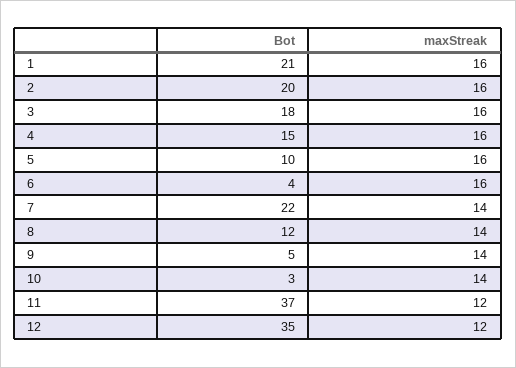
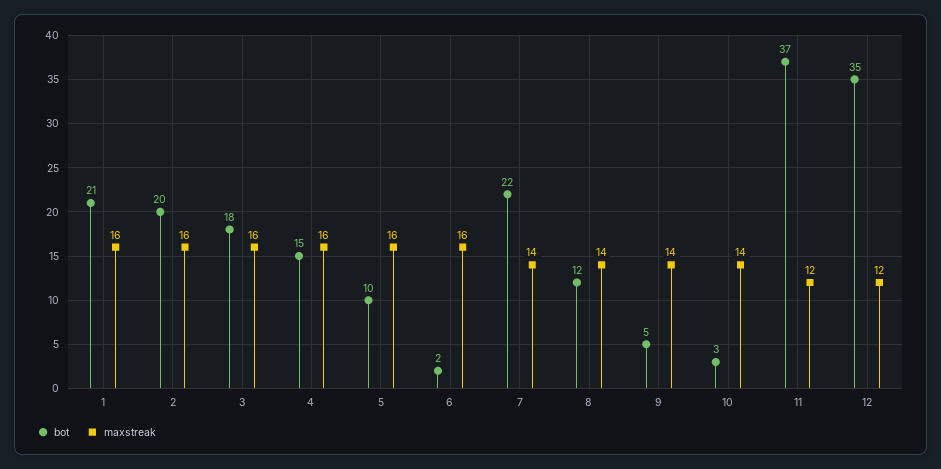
Bot, 6: 4 -> 2

